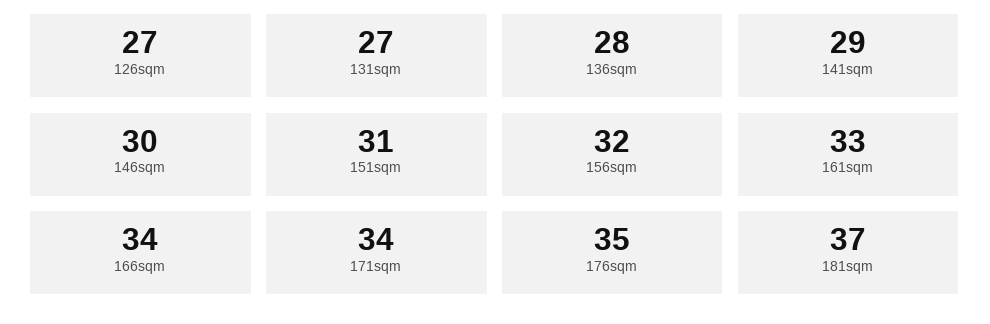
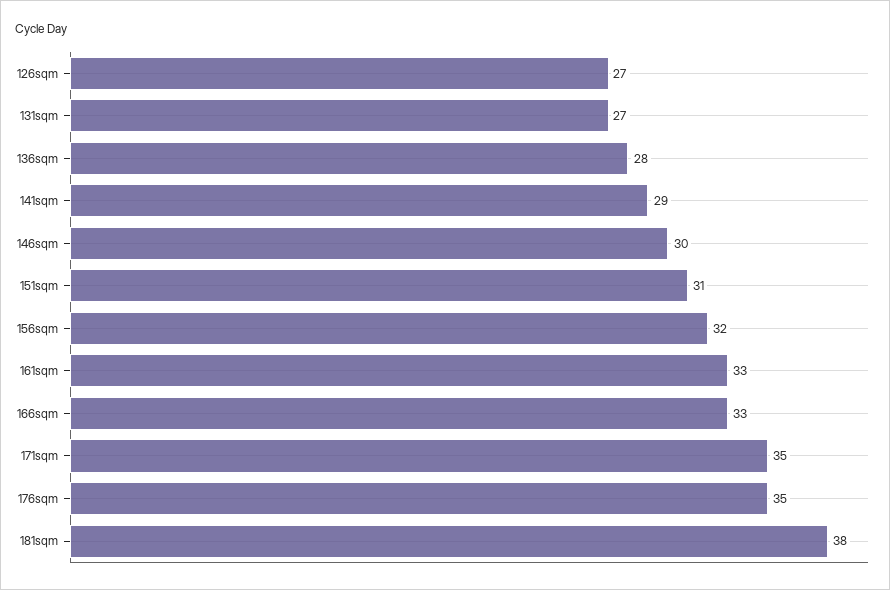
166sqm: 34 -> 33
171sqm: 34 -> 35
181sqm: 37 -> 38

